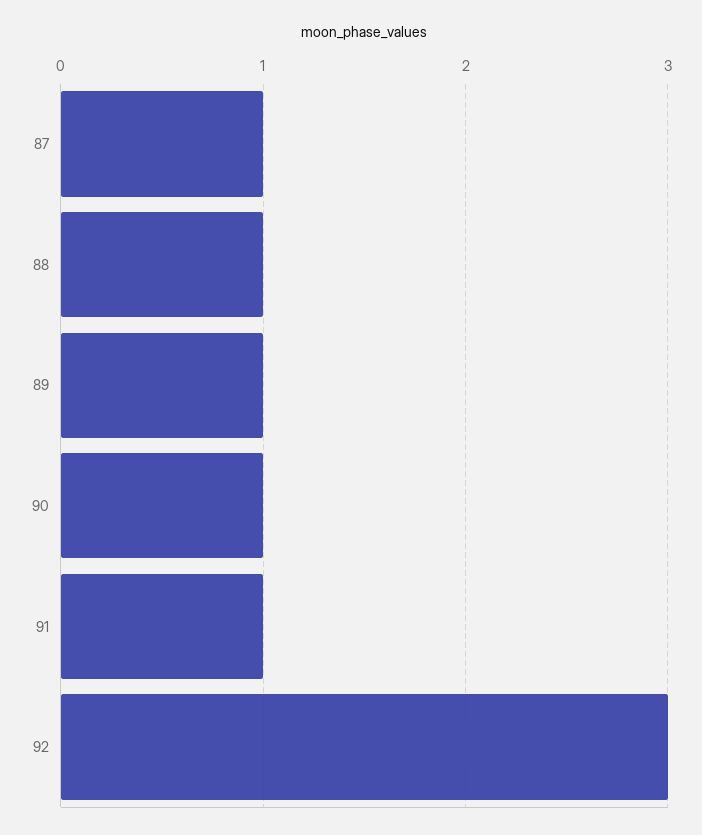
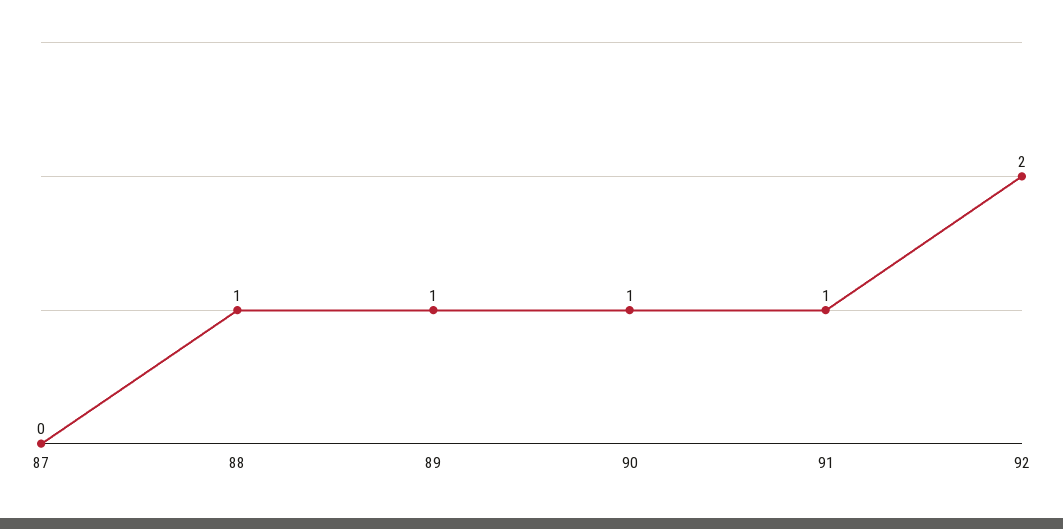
87: 1 -> 0
92: 3 -> 2

